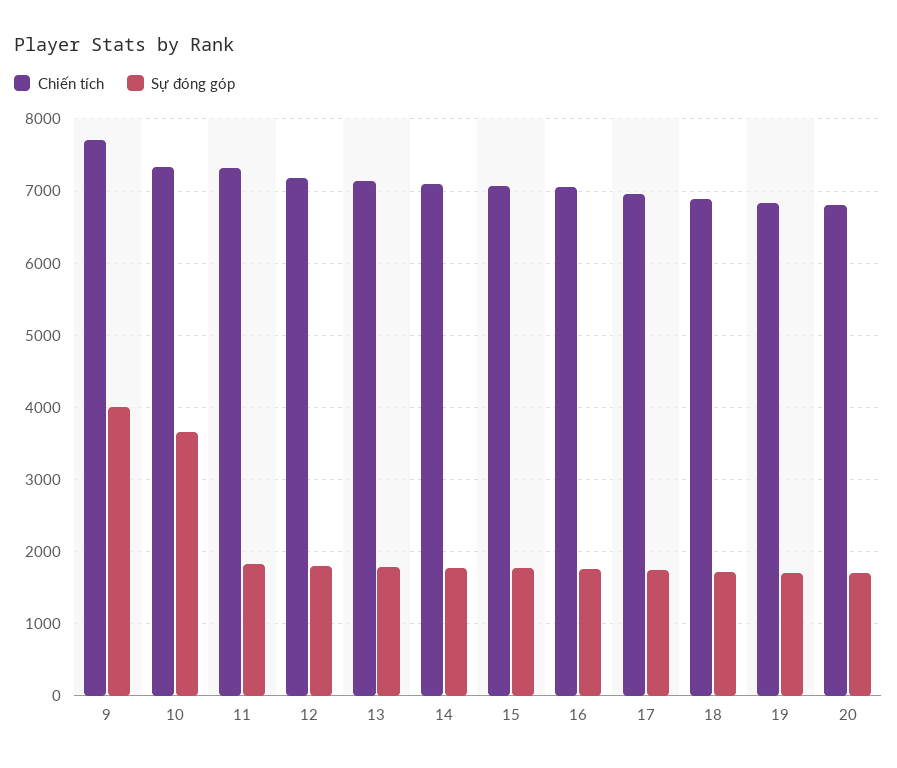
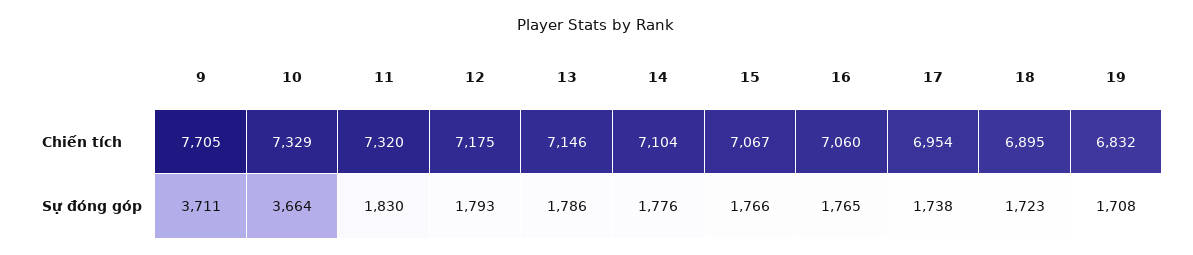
Sự đóng góp, 9: 4000 -> 3711
Chiến tích, 20: 6800 -> none
Sự đóng góp, 20: 1700 -> none

